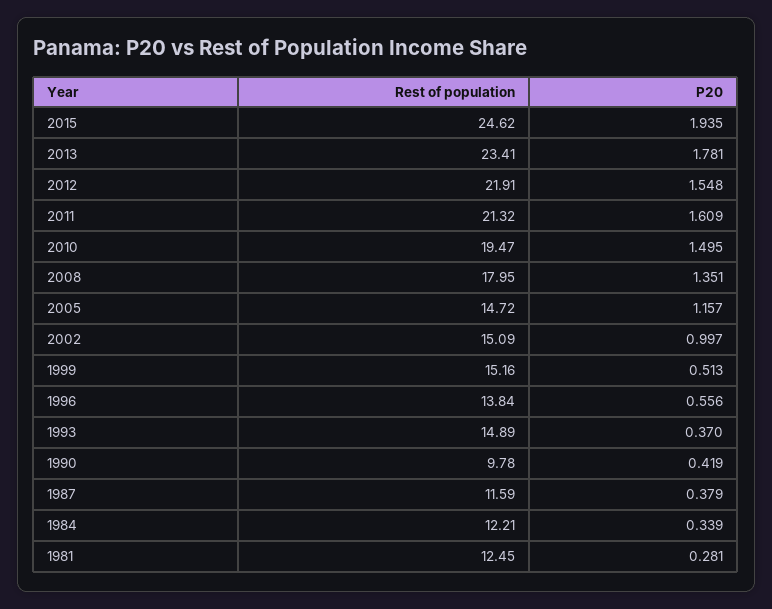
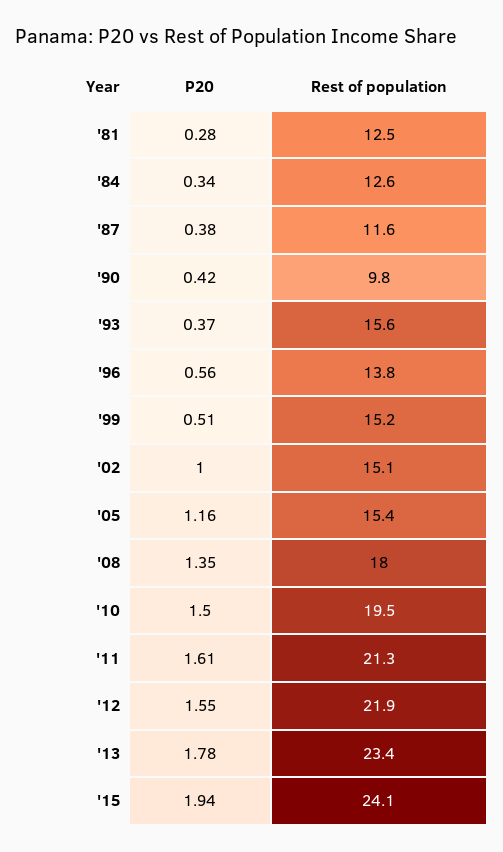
Rest of population, 2015: 24.62 -> 24.1
Rest of population, 2005: 14.72 -> 15.4
Rest of population, 1993: 14.89 -> 15.6
Rest of population, 1984: 12.21 -> 12.6

